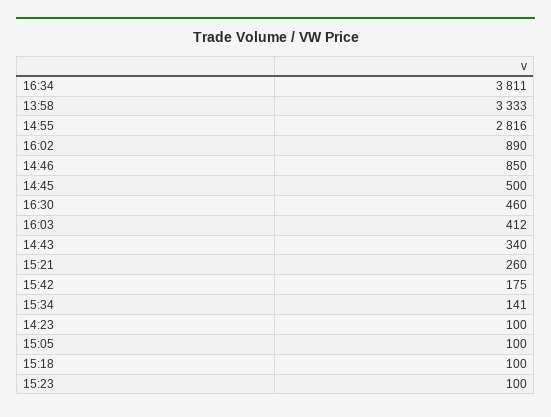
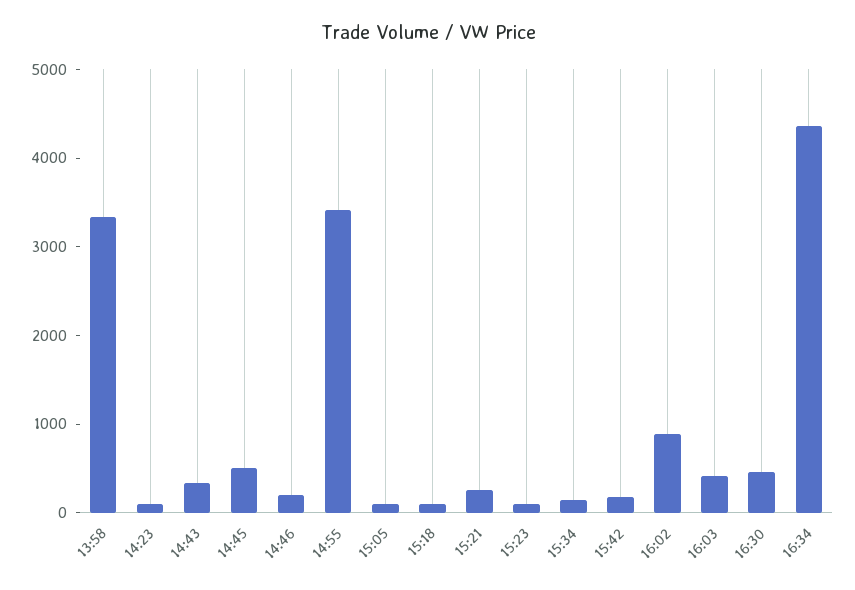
16:34: 3811 -> 4400
14:55: 2816 -> 3400
14:46: 850 -> 200

